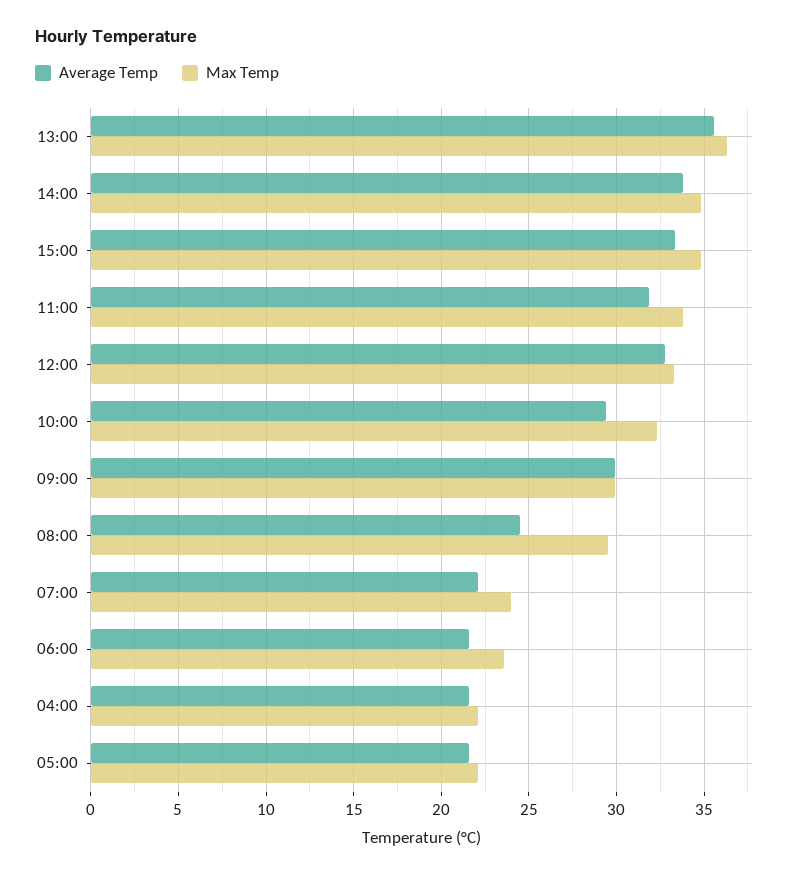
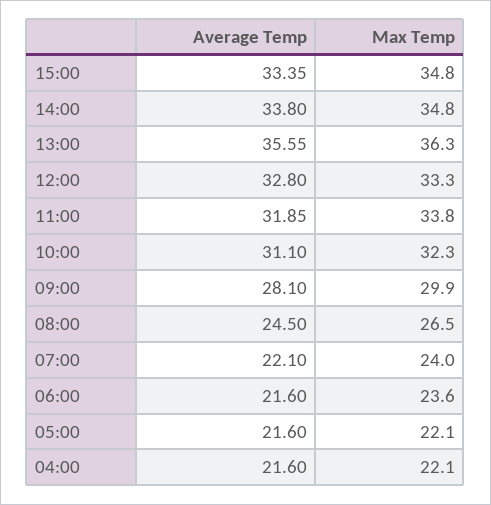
Average Temp, 10:00: 29.5 -> 31.1
Average Temp, 09:00: 30 -> 28.1
Max Temp, 08:00: 29.5 -> 26.5

